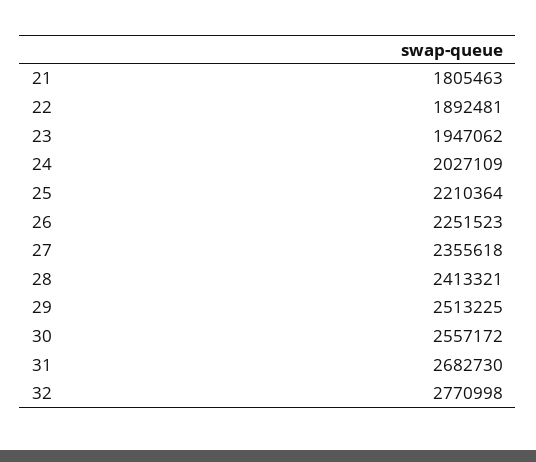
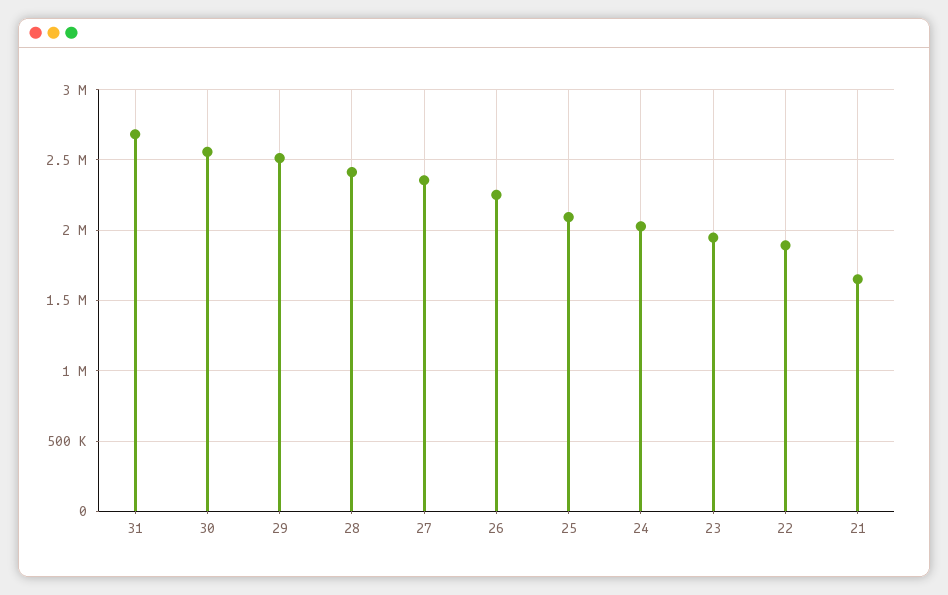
21: 1805463 -> 1650000
25: 2210364 -> 2100000
32: 2770998 -> none

